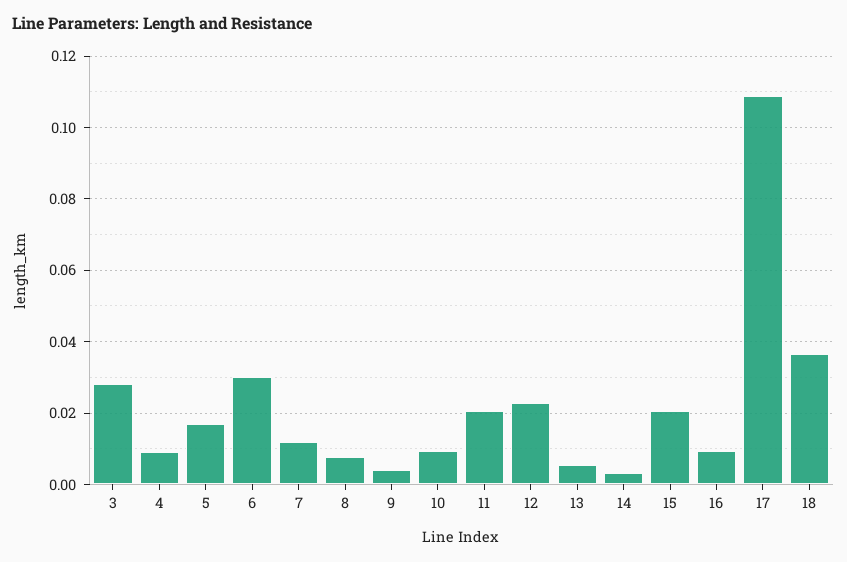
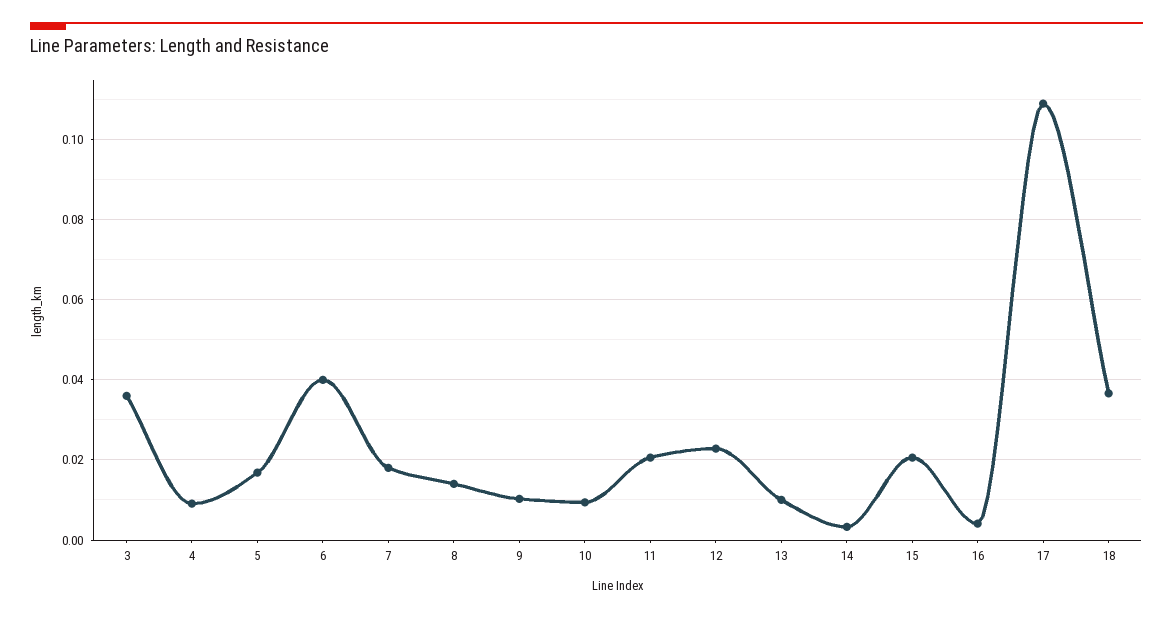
3: 0.028 -> 0.036
6: 0.03 -> 0.04
7: 0.012 -> 0.018
8: 0.008 -> 0.014
9: 0.004 -> 0.01
13: 0.006 -> 0.01
16: 0.01 -> 0.004

